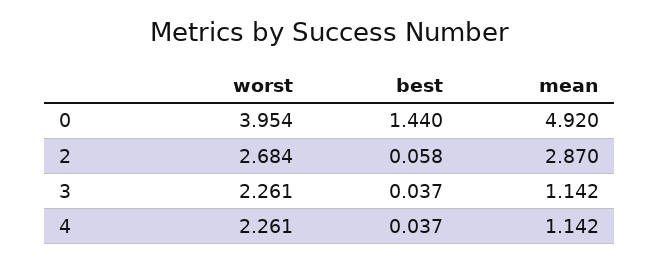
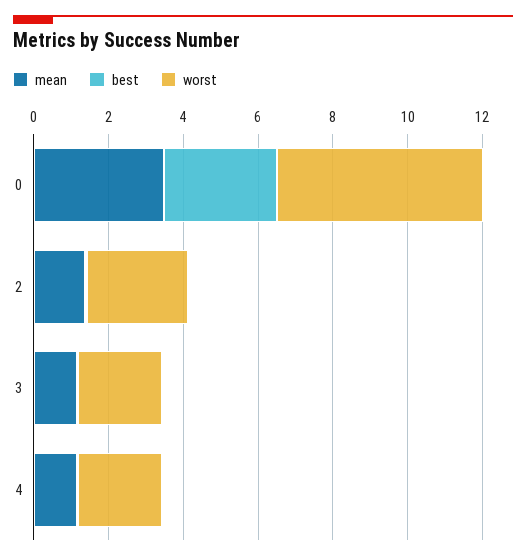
worst, 0: 3.954 -> 5.5
best, 0: 1.44 -> 3
mean, 0: 4.92 -> 3.5
mean, 2: 2.87 -> 1.5

